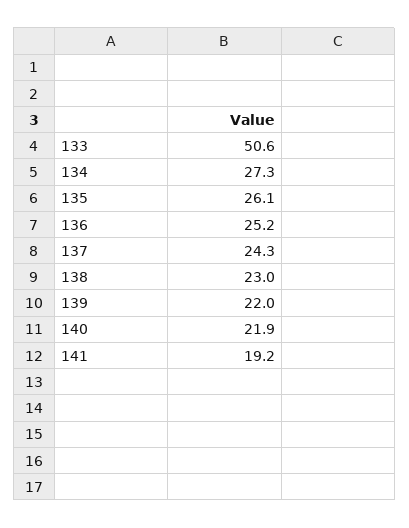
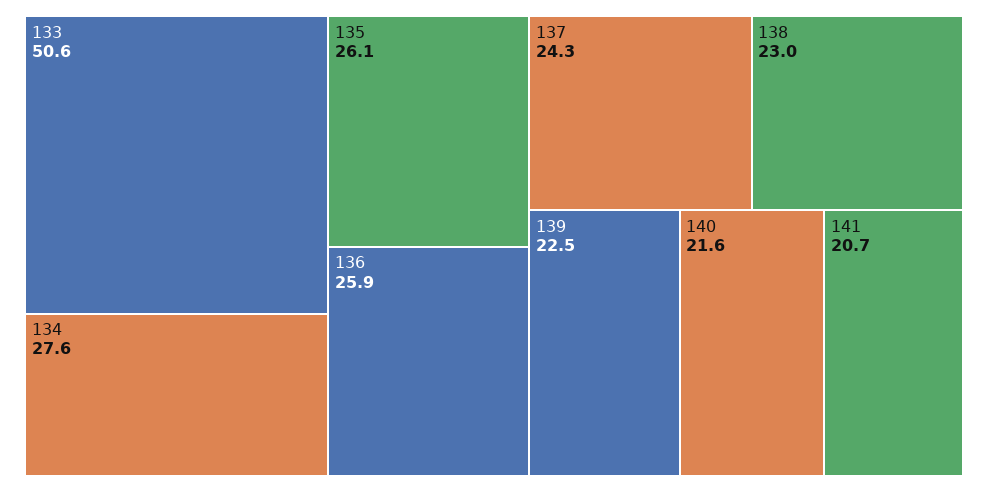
134: 27.3 -> 27.6
136: 25.2 -> 25.9
139: 22 -> 22.5
140: 21.9 -> 21.6
141: 19.2 -> 20.7

